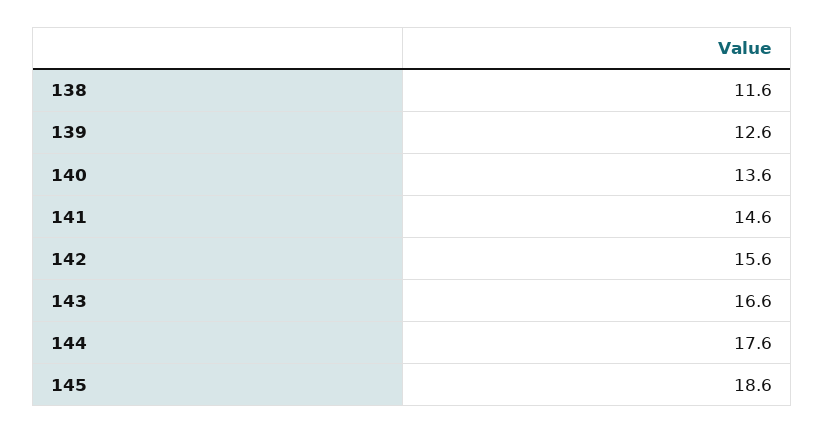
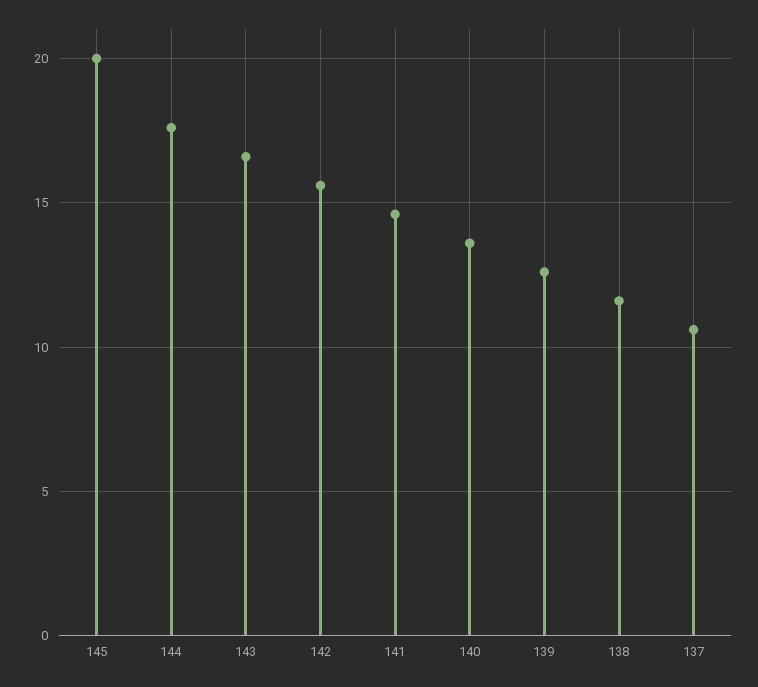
145: 18.6 -> 20
137: none -> 10.5

